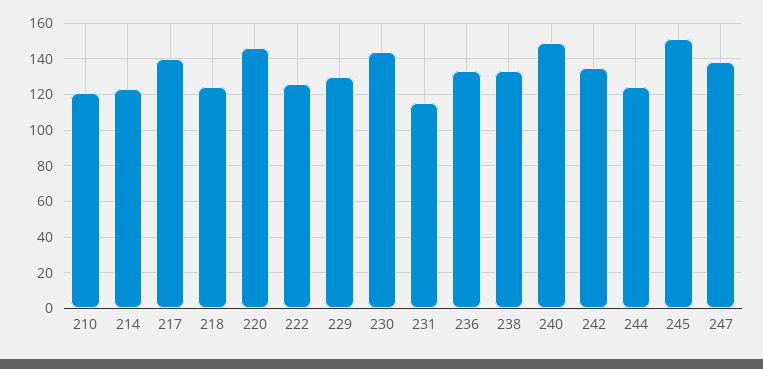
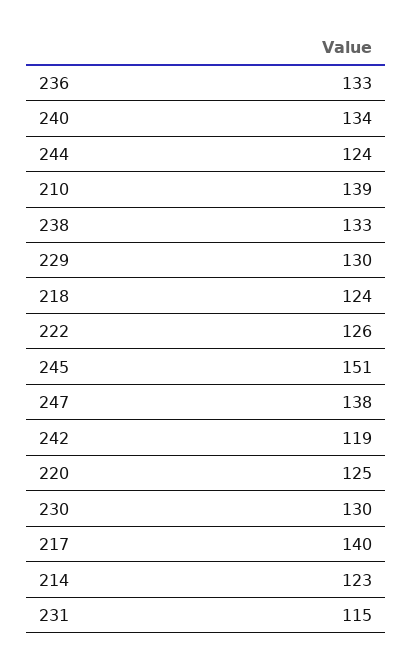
210: 120 -> 139
220: 145 -> 125
230: 145 -> 130
240: 150 -> 134
242: 135 -> 119

